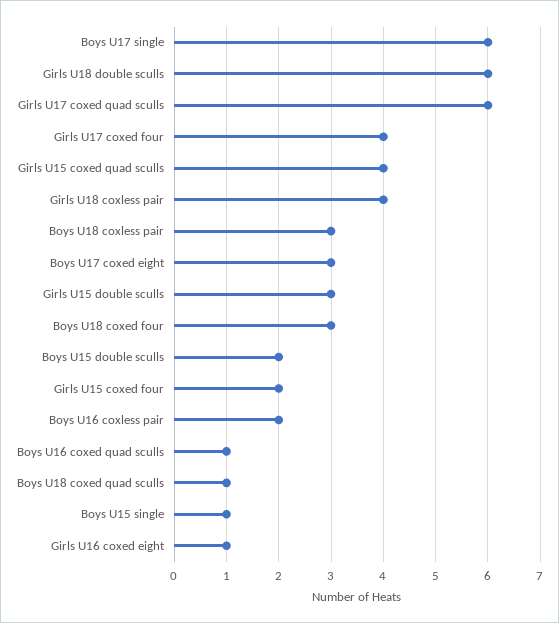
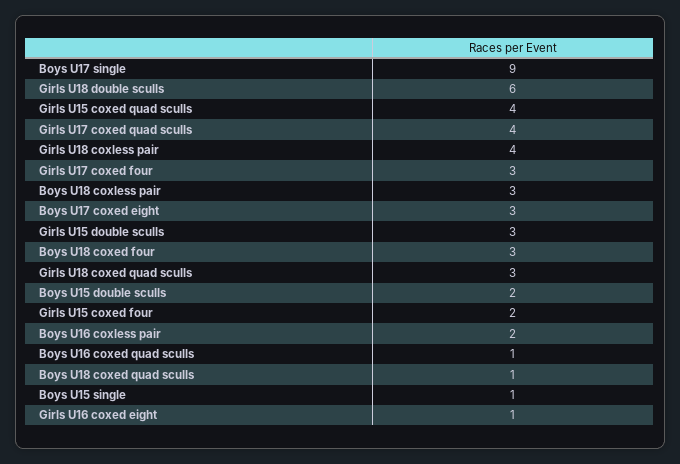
Boys U17 single: 6 -> 9
Girls U17 coxed quad sculls: 6 -> 4
Girls U17 coxed four: 4 -> 3
Girls U18 coxed quad sculls: none -> 3

